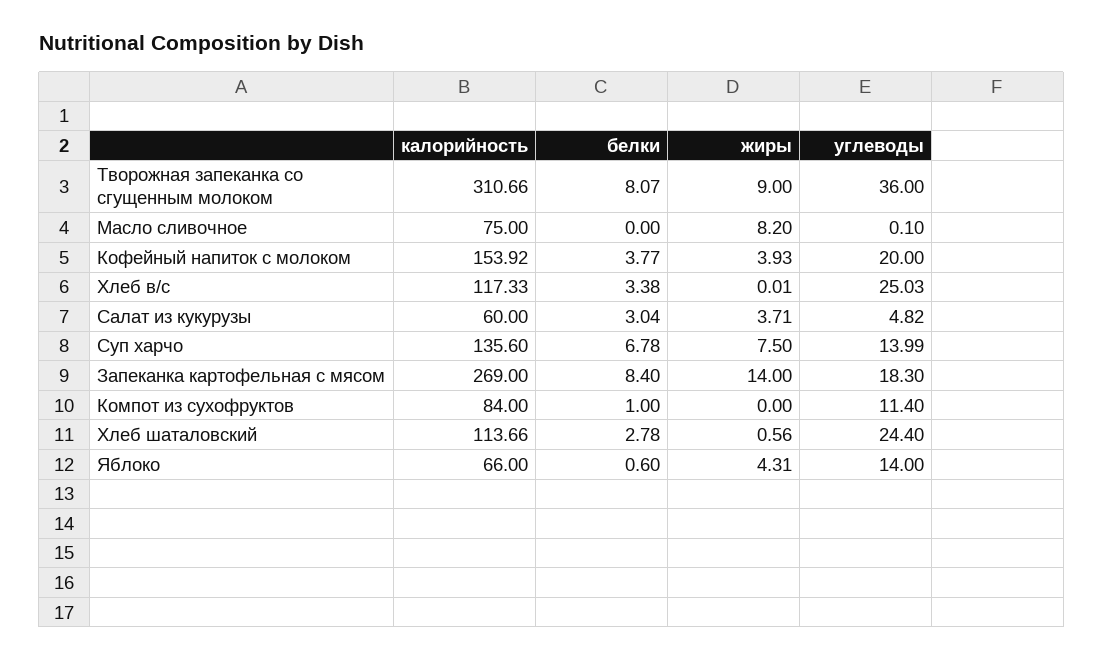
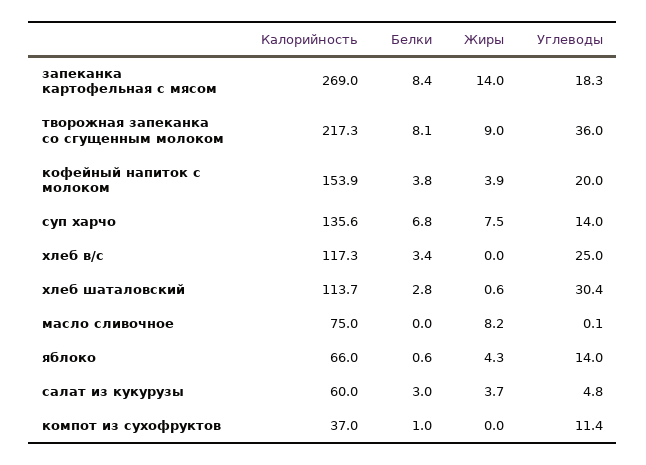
калорийность, Творожная запеканка со сгущенным молоком: 310.66 -> 217.3
калорийность, Компот из сухофруктов: 84 -> 37
углеводы, Хлеб шаталовский: 24.4 -> 30.4

